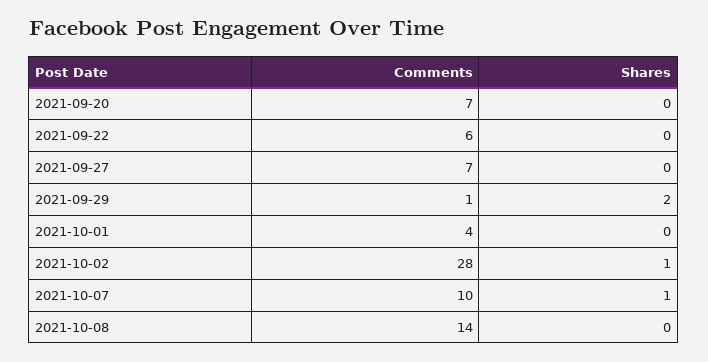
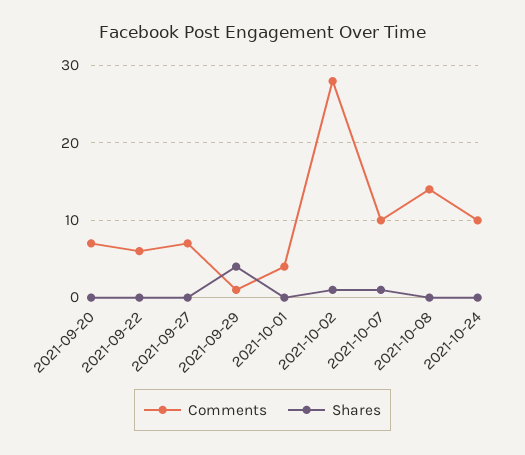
Shares, 2021-09-29: 2 -> 4
Comments, 2021-10-24: none -> 10
Shares, 2021-10-24: none -> 0

